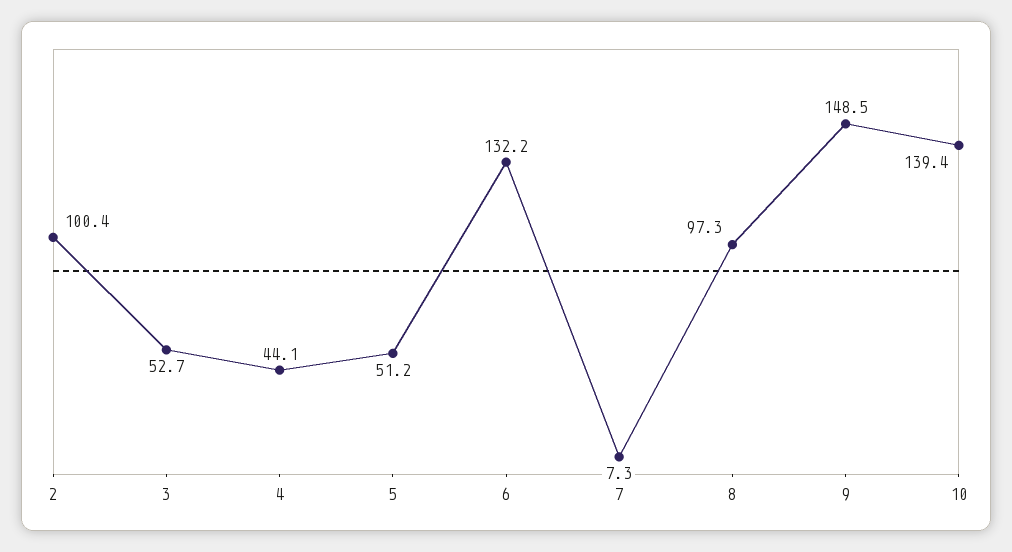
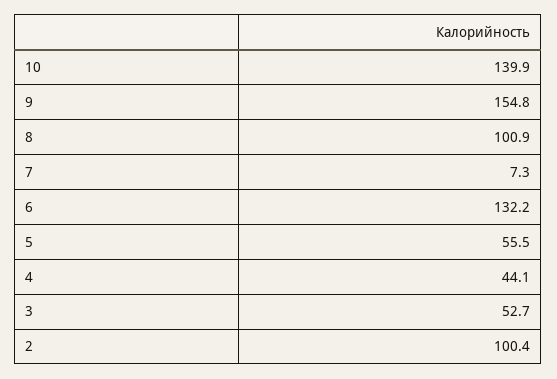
5: 51.2 -> 55.5
8: 97.3 -> 100.9
9: 148.5 -> 154.8
10: 139.4 -> 139.9

